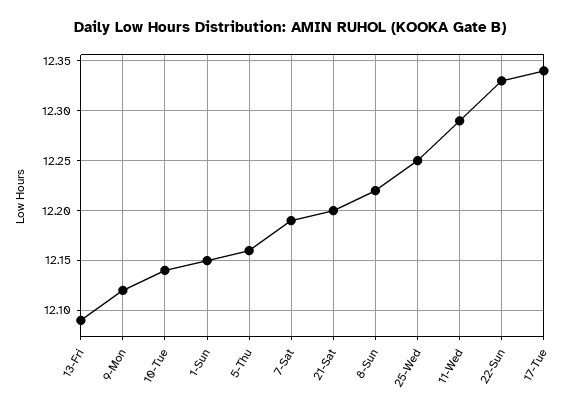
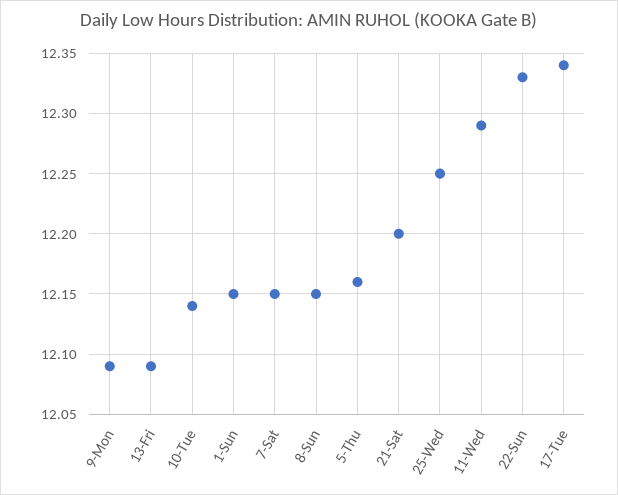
9-Mon: 12.12 -> 12.09
7-Sat: 12.19 -> 12.15
8-Sun: 12.22 -> 12.15

